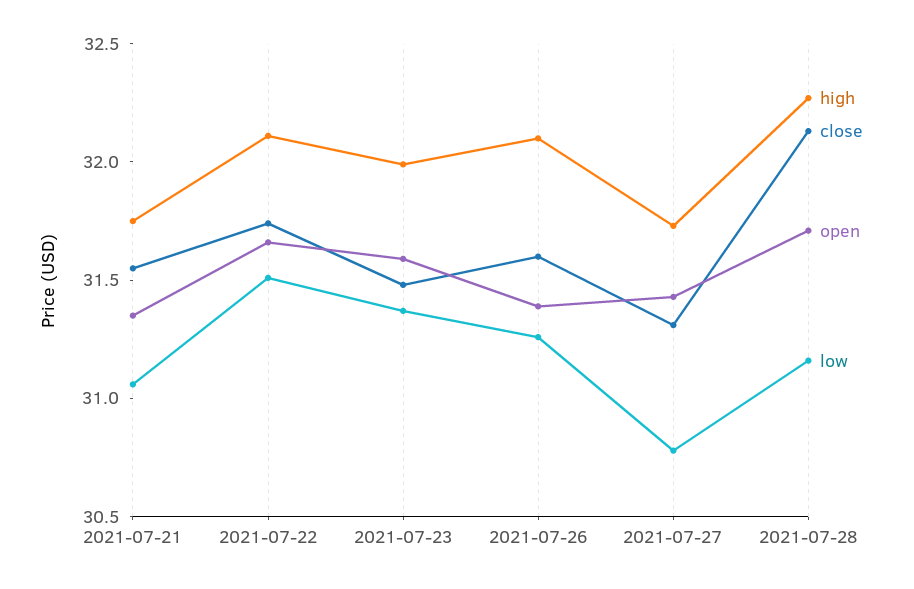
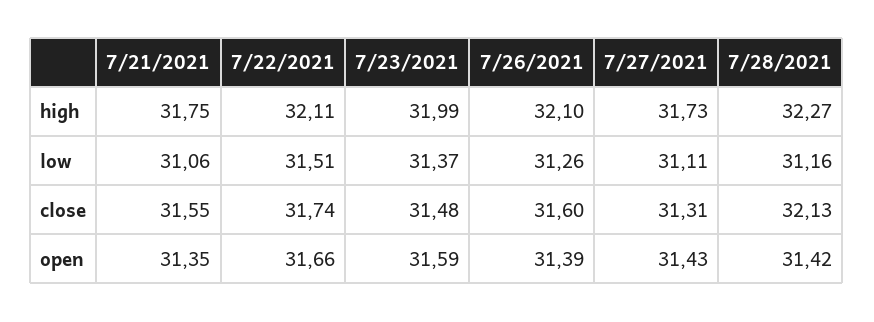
low, 2021-07-27: 30.8 -> 31.11
open, 2021-07-28: 31.7 -> 31.42

